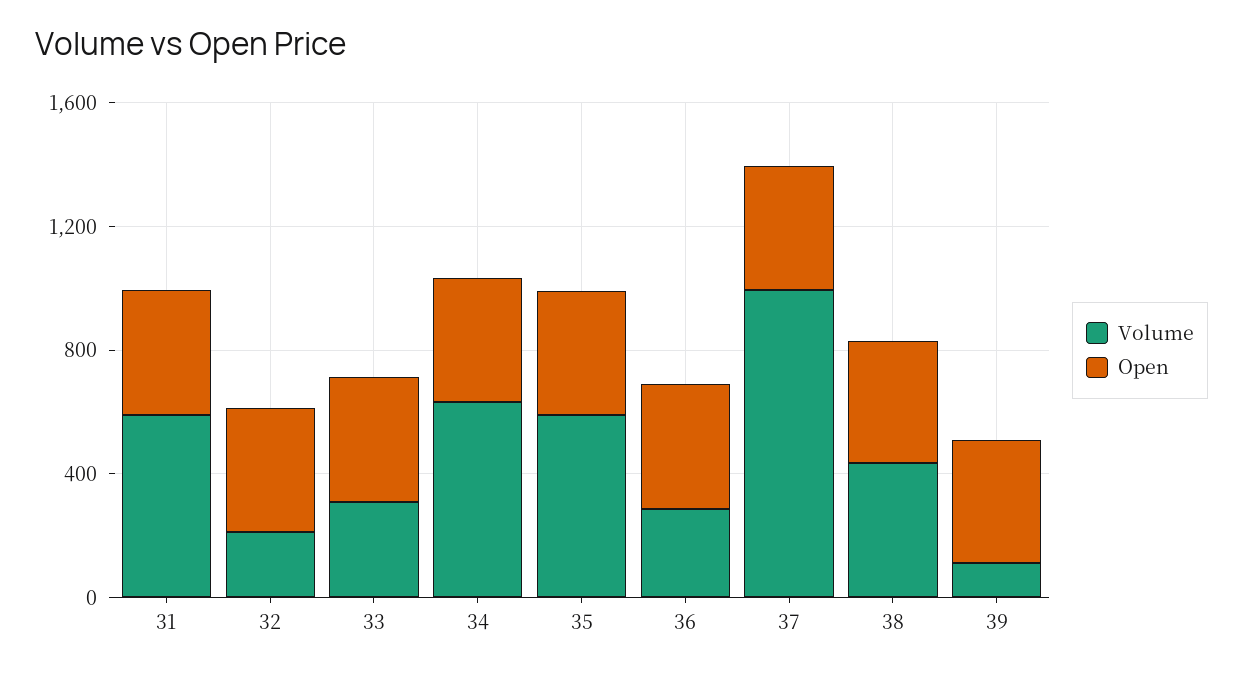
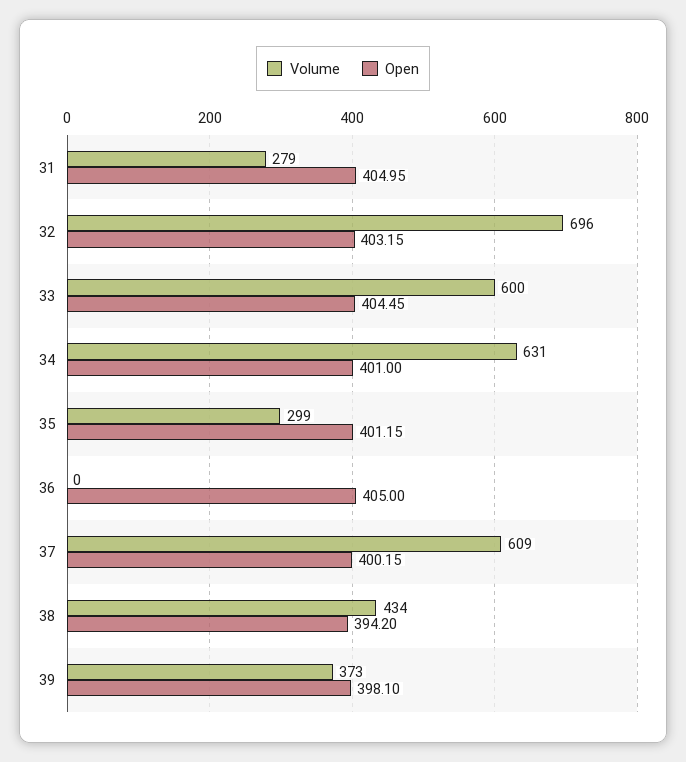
Volume, 31: 600 -> 279
Volume, 32: 200 -> 696
Volume, 33: 300 -> 600
Volume, 35: 600 -> 299
Volume, 36: 300 -> 0
Volume, 37: 1000 -> 609
Volume, 39: 100 -> 373

